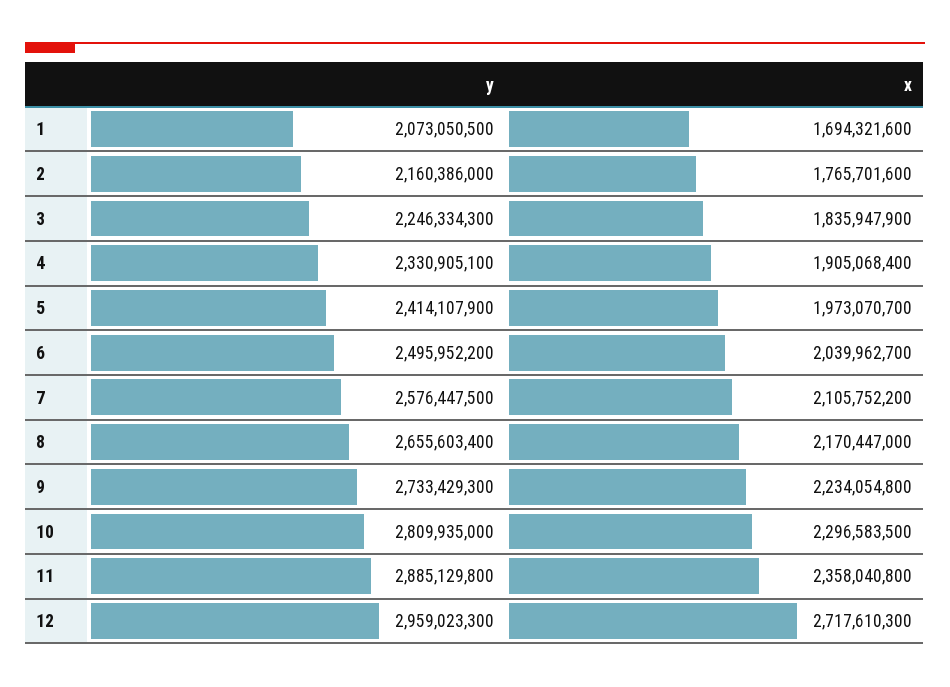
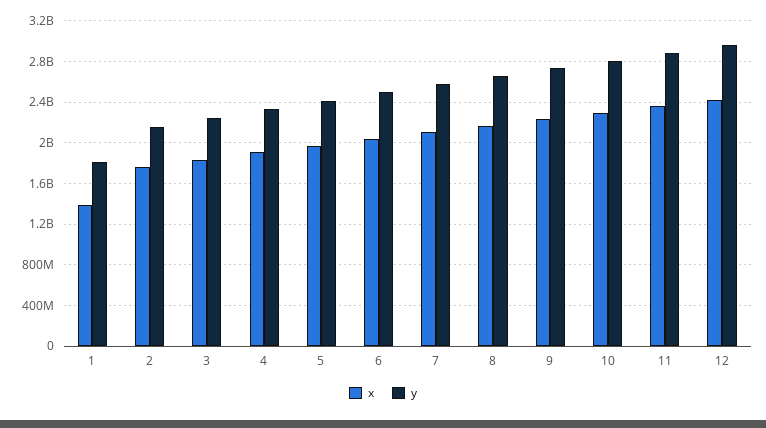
y, 1: 2073050500 -> 1800000000
x, 1: 1694321600 -> 1400000000
x, 12: 2717610300 -> 2400000000

